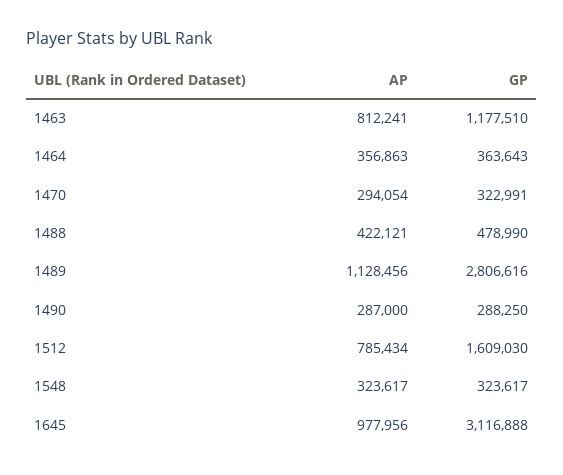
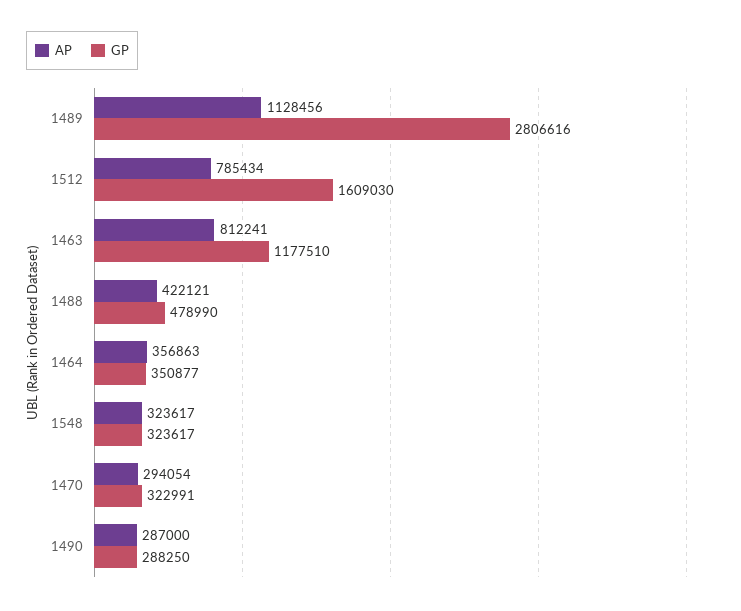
GP, 1464: 363643 -> 350877
AP, 1645: 977956 -> none
GP, 1645: 3116888 -> none

